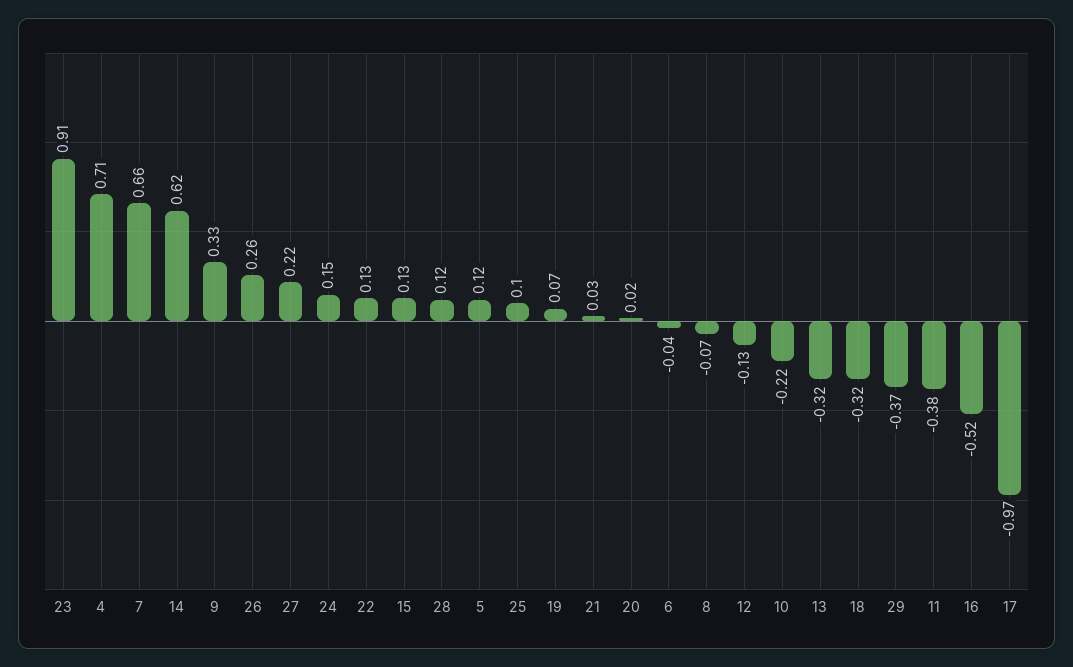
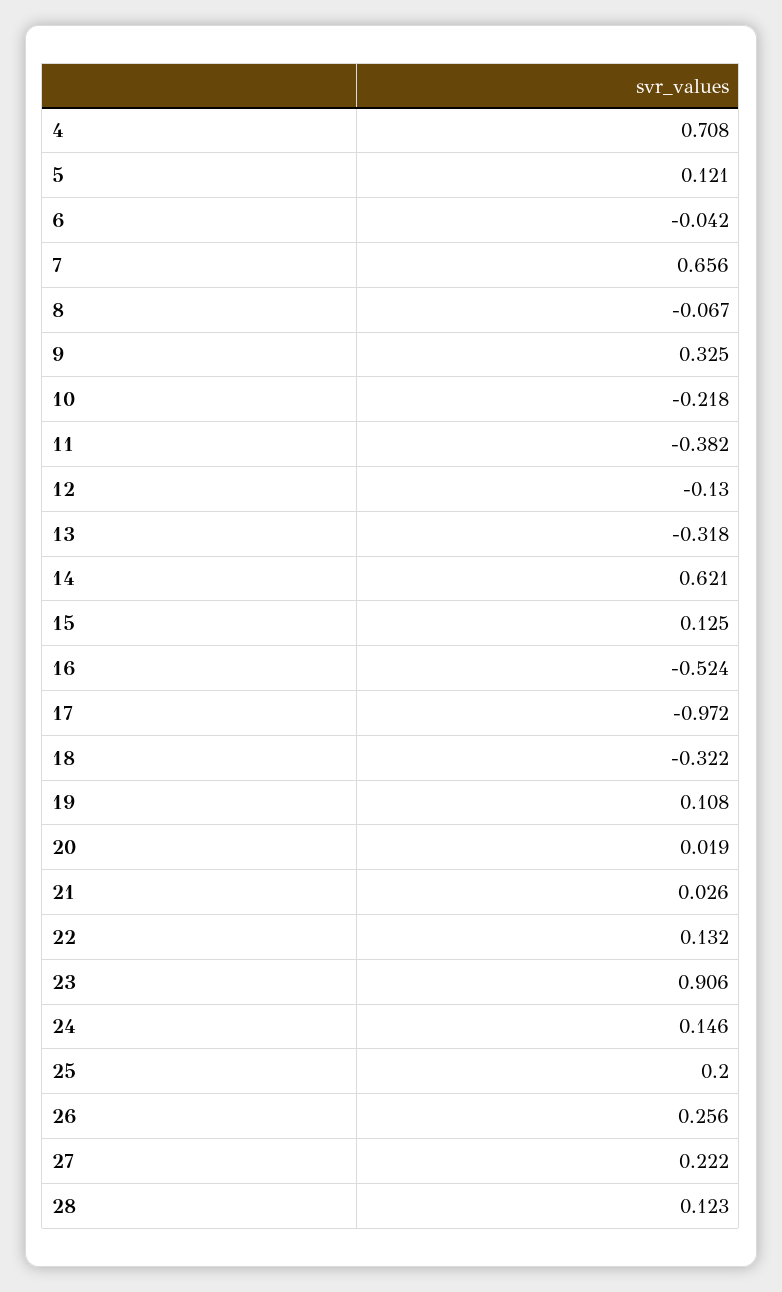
25: 0.1 -> 0.2
19: 0.07 -> 0.108
29: -0.37 -> none

